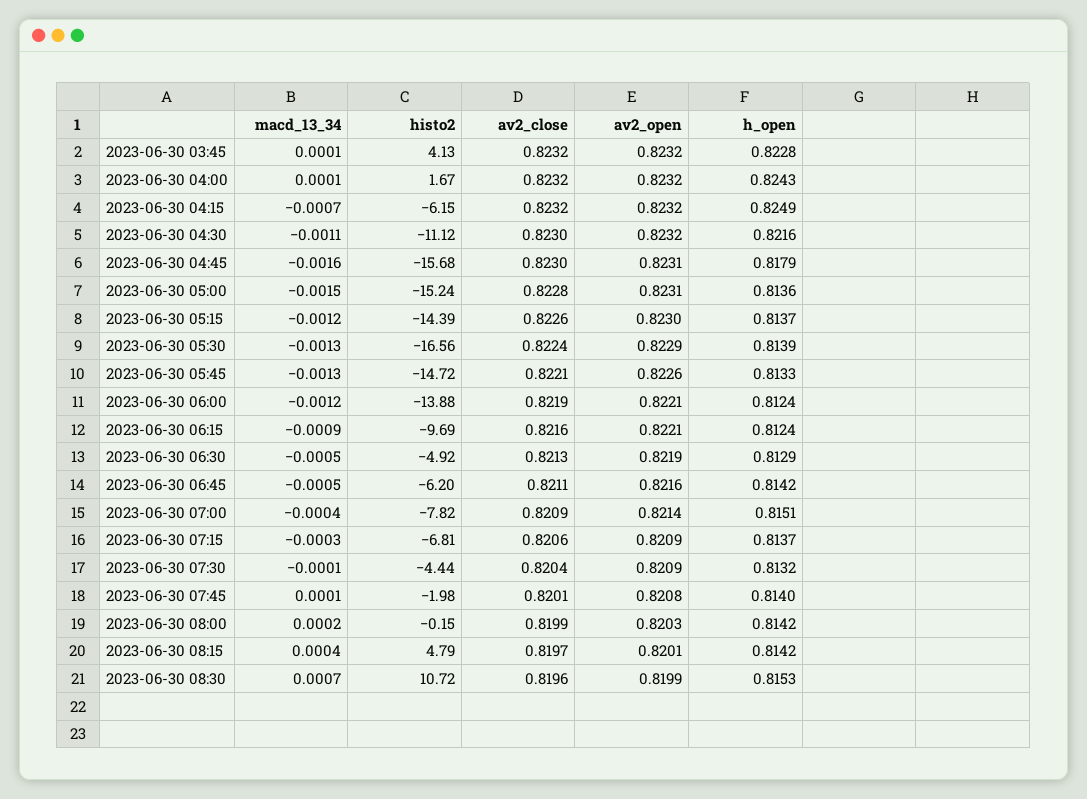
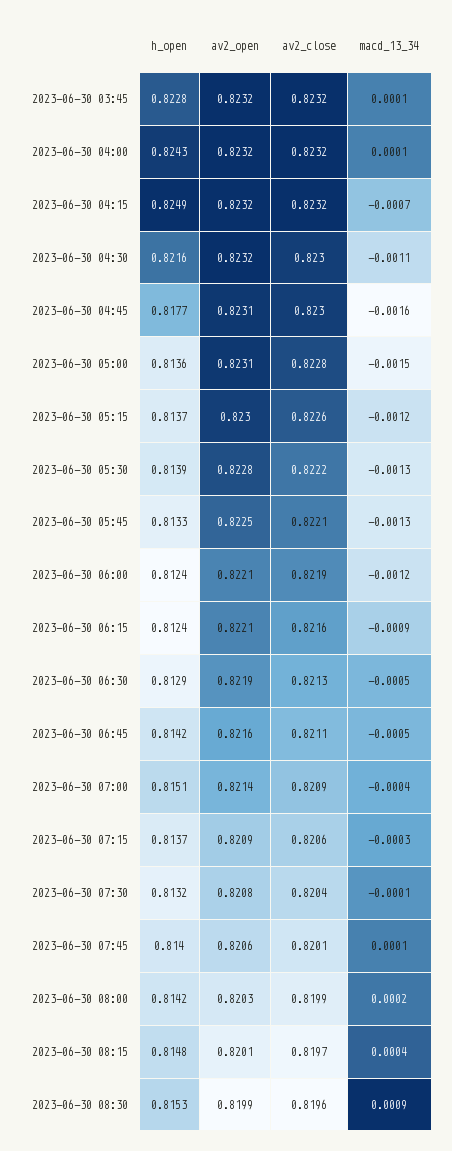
histo2, 2023-06-30 03:45: 4.13 -> none
histo2, 2023-06-30 04:00: 1.67 -> none
histo2, 2023-06-30 04:15: -6.15 -> none
histo2, 2023-06-30 04:30: -11.12 -> none
histo2, 2023-06-30 04:45: -15.68 -> none
h_open, 2023-06-30 04:45: 0.8179 -> 0.8177
histo2, 2023-06-30 05:00: -15.24 -> none
histo2, 2023-06-30 05:15: -14.39 -> none
histo2, 2023-06-30 05:30: -16.56 -> none
av2_close, 2023-06-30 05:30: 0.8224 -> 0.8222
av2_open, 2023-06-30 05:30: 0.8229 -> 0.8228
histo2, 2023-06-30 05:45: -14.72 -> none
av2_open, 2023-06-30 05:45: 0.8226 -> 0.8225
histo2, 2023-06-30 06:00: -13.88 -> none
histo2, 2023-06-30 06:15: -9.69 -> none
histo2, 2023-06-30 06:30: -4.92 -> none
histo2, 2023-06-30 06:45: -6.2 -> none
histo2, 2023-06-30 07:00: -7.82 -> none
histo2, 2023-06-30 07:15: -6.81 -> none
histo2, 2023-06-30 07:30: -4.44 -> none
av2_open, 2023-06-30 07:30: 0.8209 -> 0.8208
histo2, 2023-06-30 07:45: -1.98 -> none
av2_open, 2023-06-30 07:45: 0.8208 -> 0.8206
histo2, 2023-06-30 08:00: -0.15 -> none
histo2, 2023-06-30 08:15: 4.79 -> none
h_open, 2023-06-30 08:15: 0.8142 -> 0.8148
macd_13_34, 2023-06-30 08:30: 0.0007 -> 0.0009
histo2, 2023-06-30 08:30: 10.72 -> none

